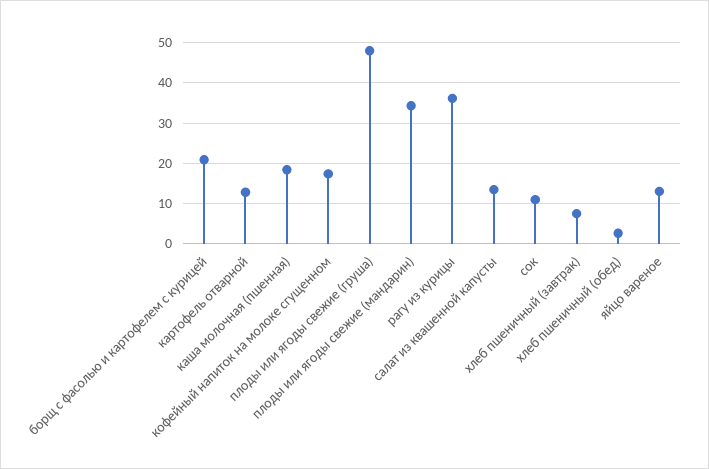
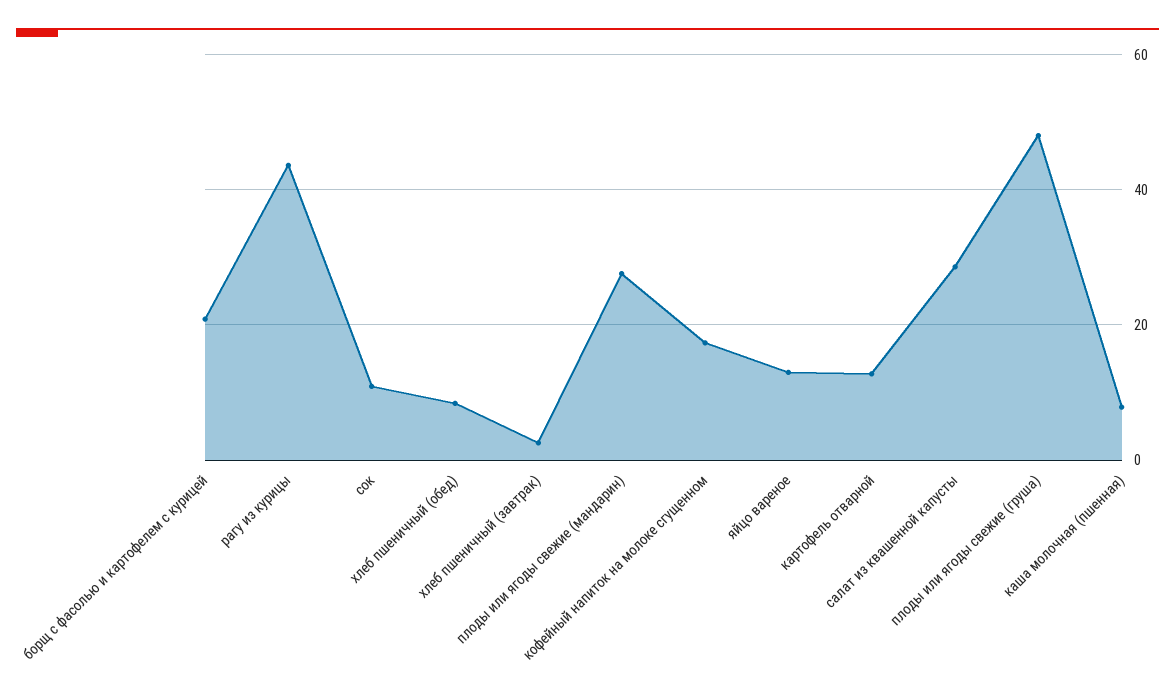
каша молочная (пшенная): 18 -> 8
плоды или ягоды свежие (мандарин): 34 -> 28
рагу из курицы: 36 -> 44
салат из квашенной капусты: 14 -> 28
хлеб пшеничный (завтрак): 8 -> 2
хлеб пшеничный (обед): 2 -> 8

